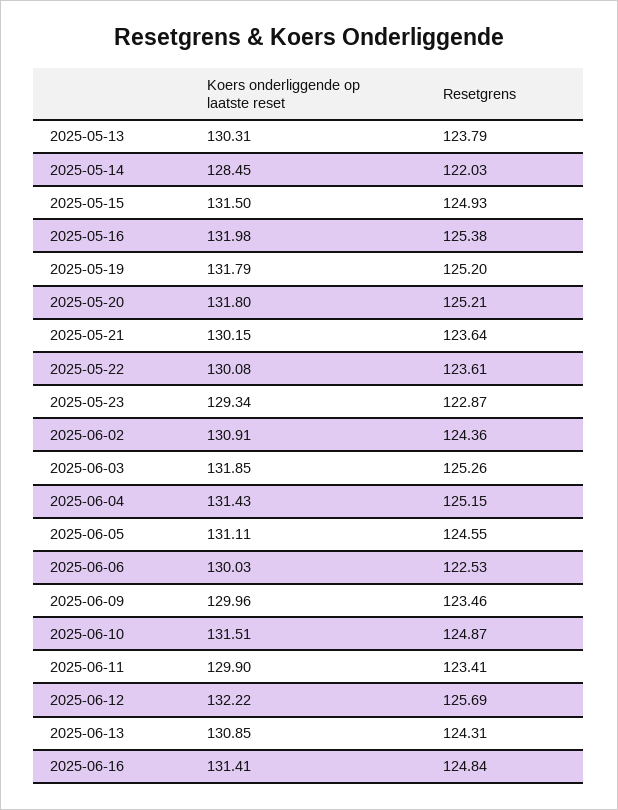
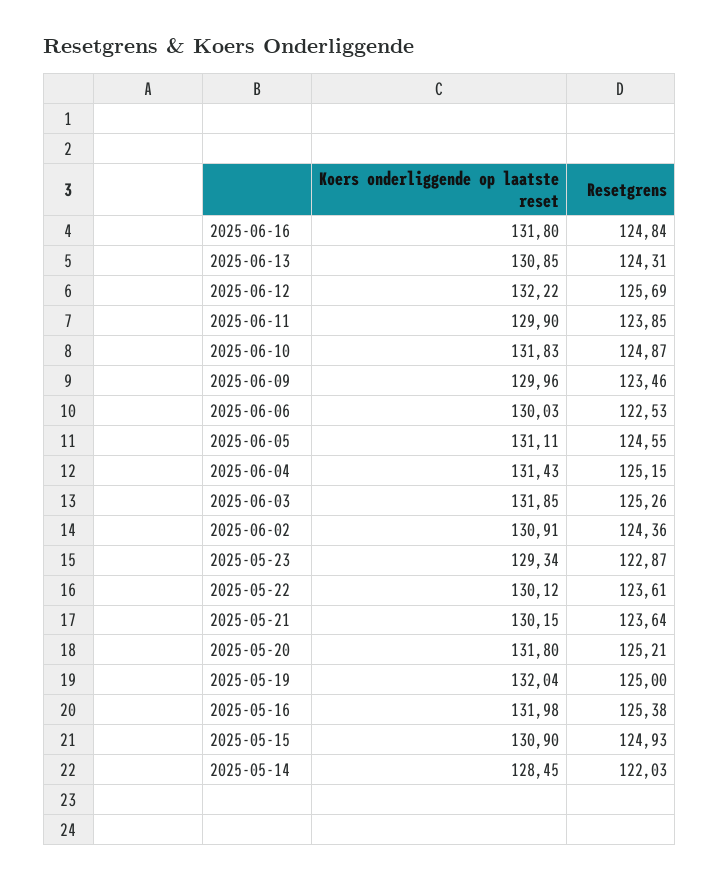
Koers onderliggende op laatste reset, 2025-05-13: 130.31 -> none
Resetgrens, 2025-05-13: 123.79 -> none
Koers onderliggende op laatste reset, 2025-05-15: 131.5 -> 130.9
Koers onderliggende op laatste reset, 2025-05-19: 131.79 -> 132.04
Resetgrens, 2025-05-19: 125.2 -> 125
Koers onderliggende op laatste reset, 2025-05-22: 130.08 -> 130.12
Koers onderliggende op laatste reset, 2025-06-10: 131.51 -> 131.83
Resetgrens, 2025-06-11: 123.41 -> 123.85
Koers onderliggende op laatste reset, 2025-06-16: 131.41 -> 131.8

